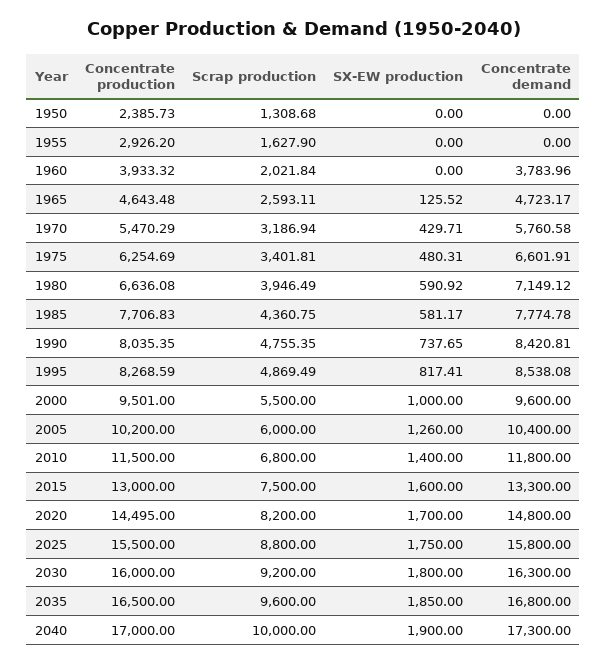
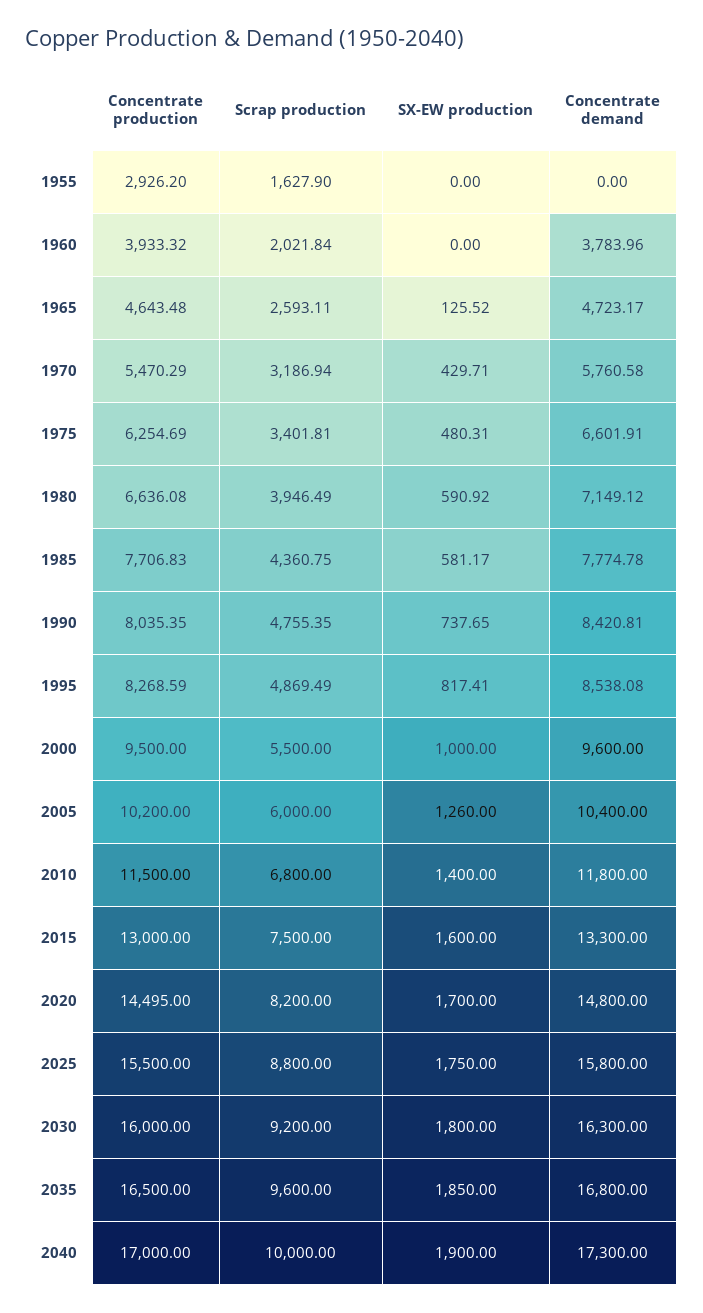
Concentrate production, 1950: 2385.73 -> none
Scrap production, 1950: 1308.68 -> none
SX-EW production, 1950: 0 -> none
Concentrate demand, 1950: 0 -> none
Concentrate production, 2000: 9501 -> 9500

